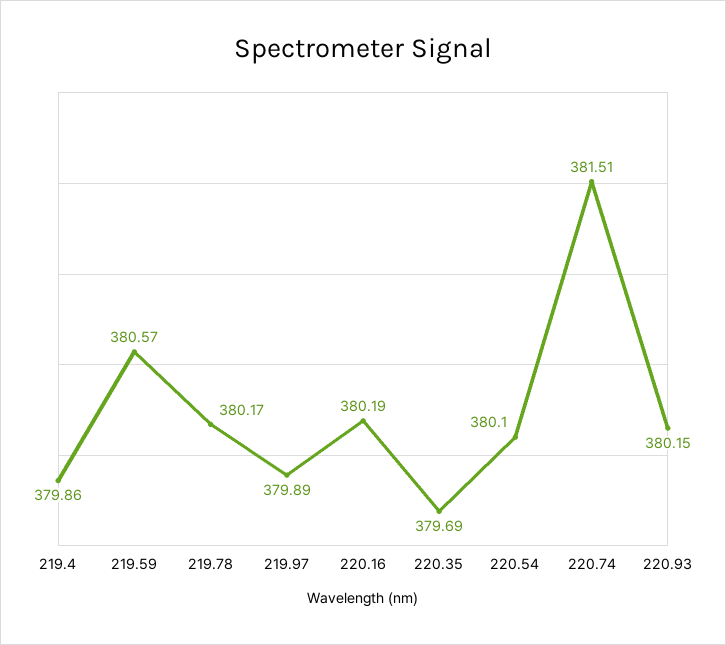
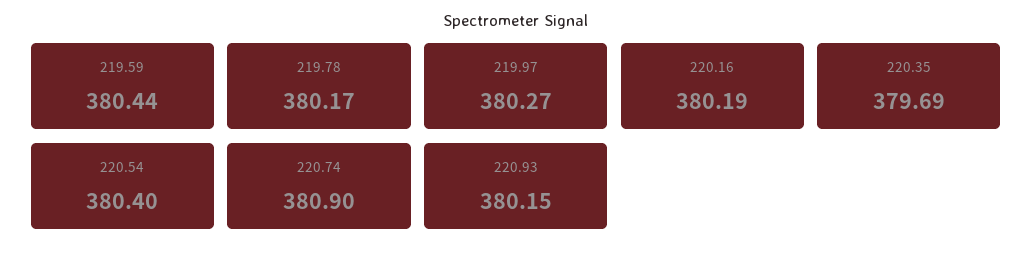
219.4: 379.86 -> none
219.59: 380.57 -> 380.44
219.97: 379.89 -> 380.27
220.54: 380.1 -> 380.4
220.74: 381.51 -> 380.9

